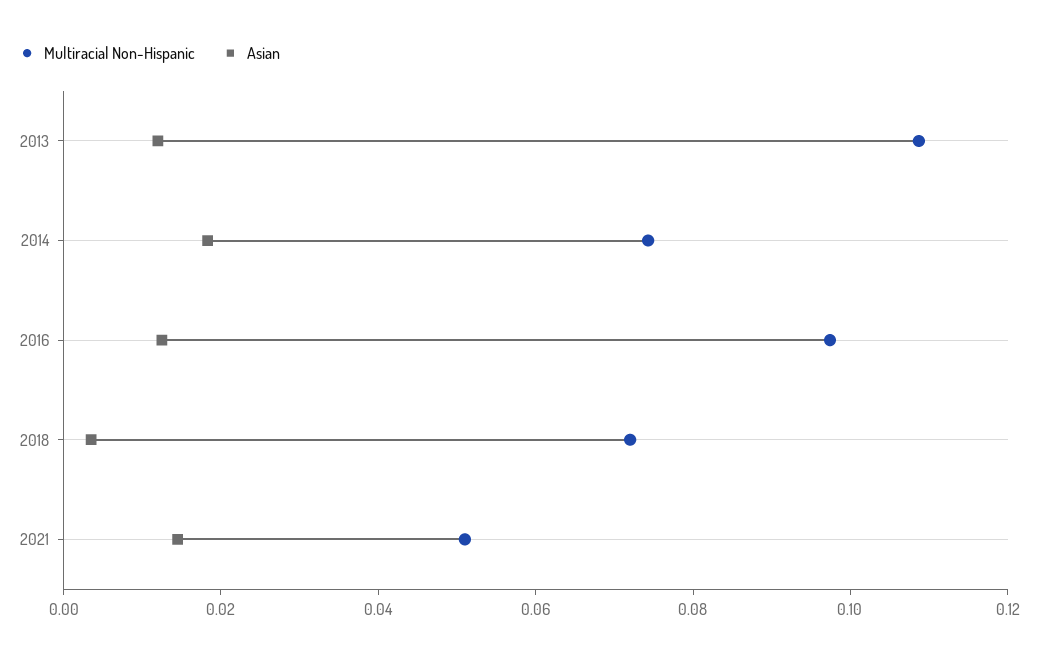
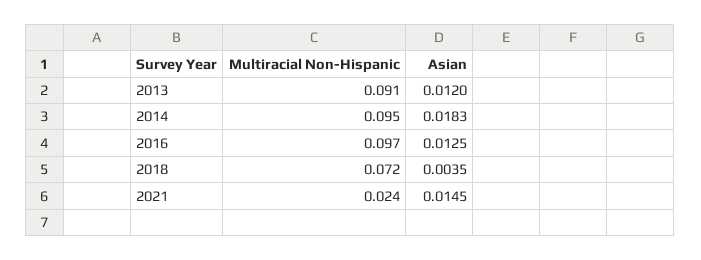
Multiracial Non-Hispanic, 2013: 0.11 -> 0.091
Multiracial Non-Hispanic, 2014: 0.075 -> 0.095
Multiracial Non-Hispanic, 2021: 0.05 -> 0.024

